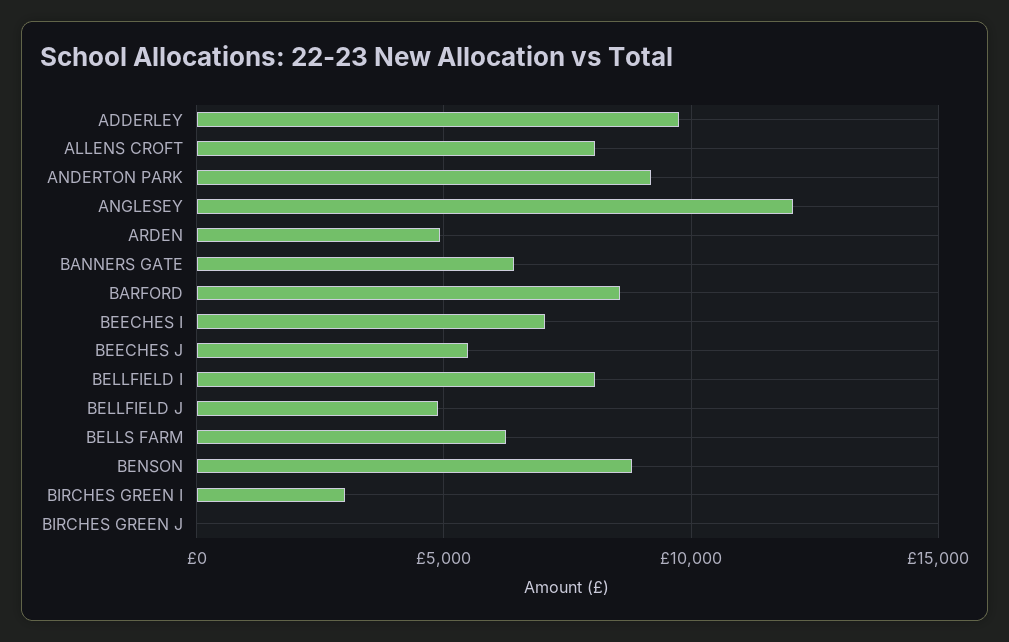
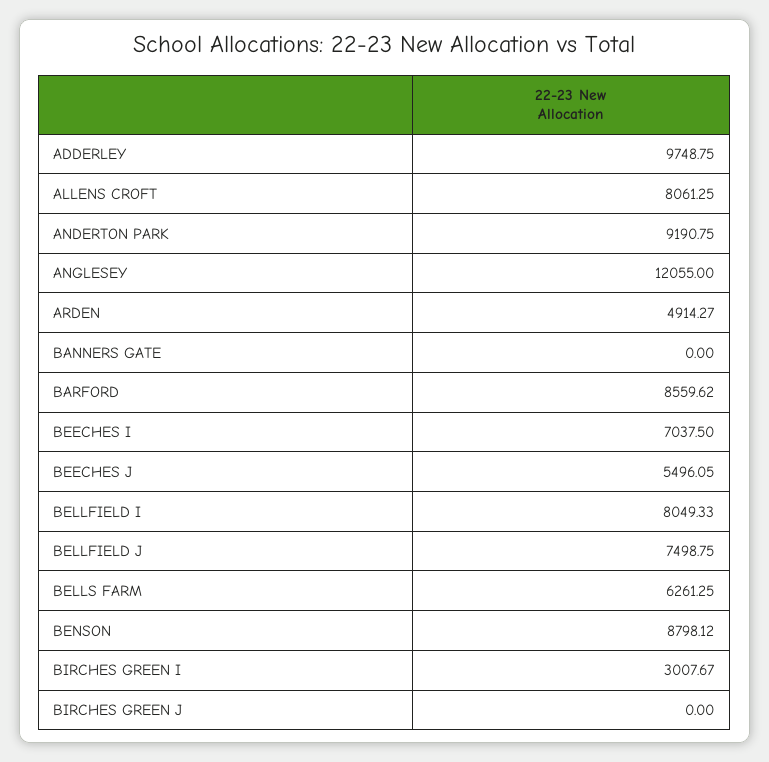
BANNERS GATE: 6500 -> 0
BELLFIELD J: 5000 -> 7498.75

